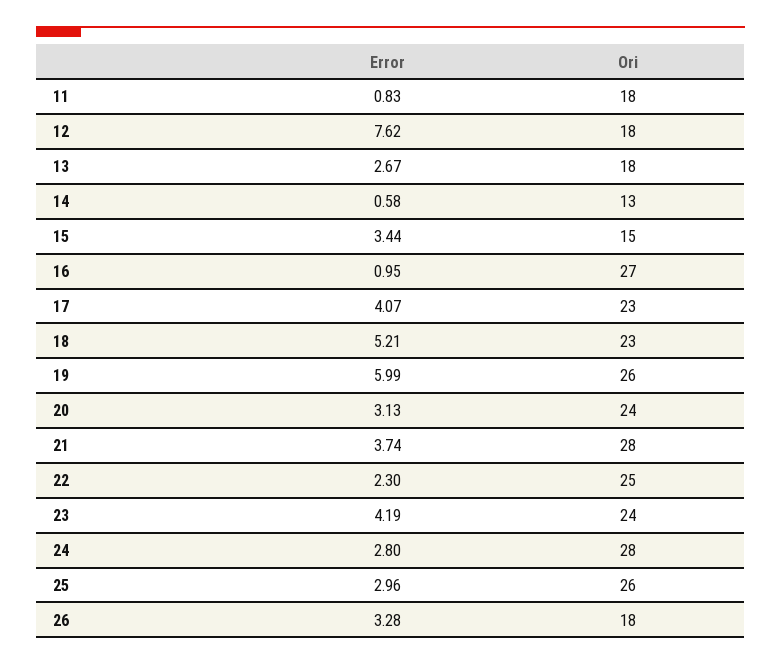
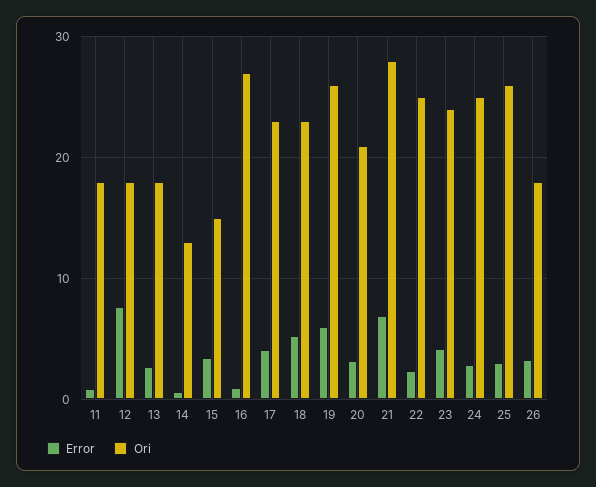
Ori, 20: 24 -> 21
Error, 21: 3.74 -> 7
Ori, 24: 28 -> 25

